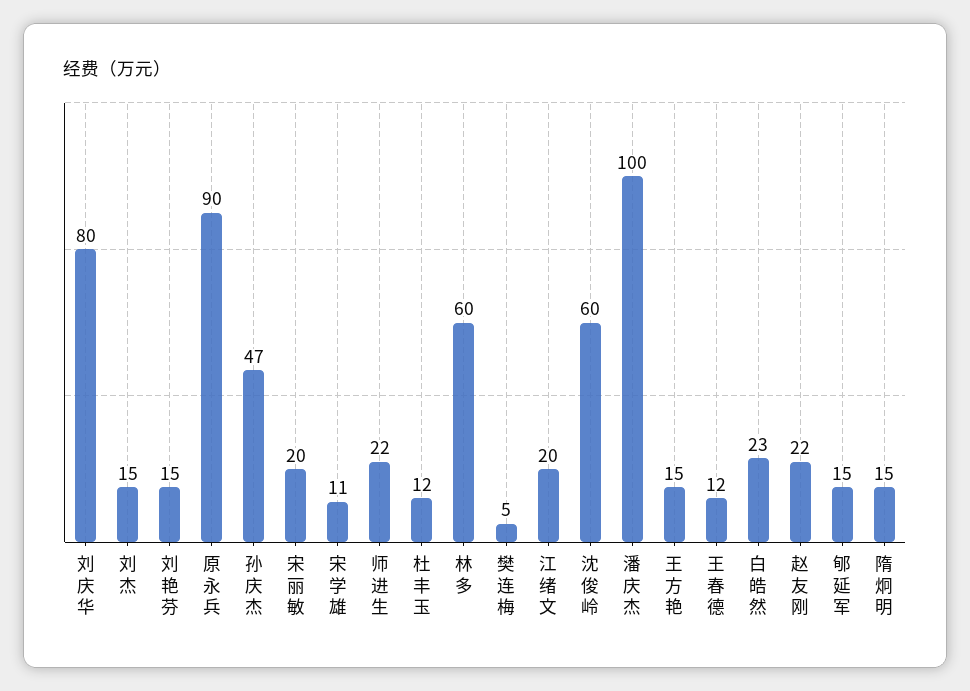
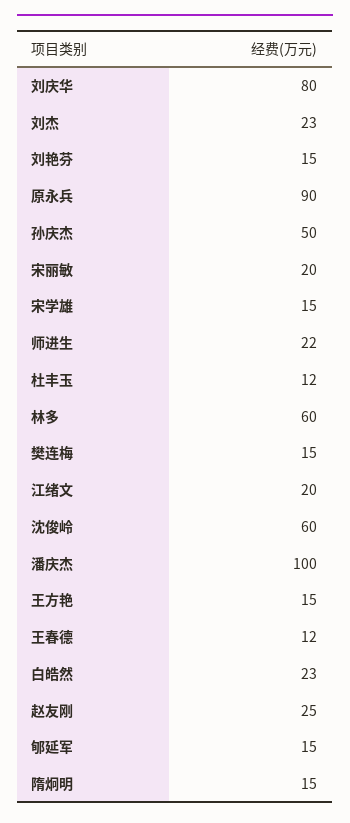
刘杰: 15 -> 23
孙庆杰: 47 -> 50
宋学雄: 11 -> 15
樊连梅: 5 -> 15
赵友刚: 22 -> 25

